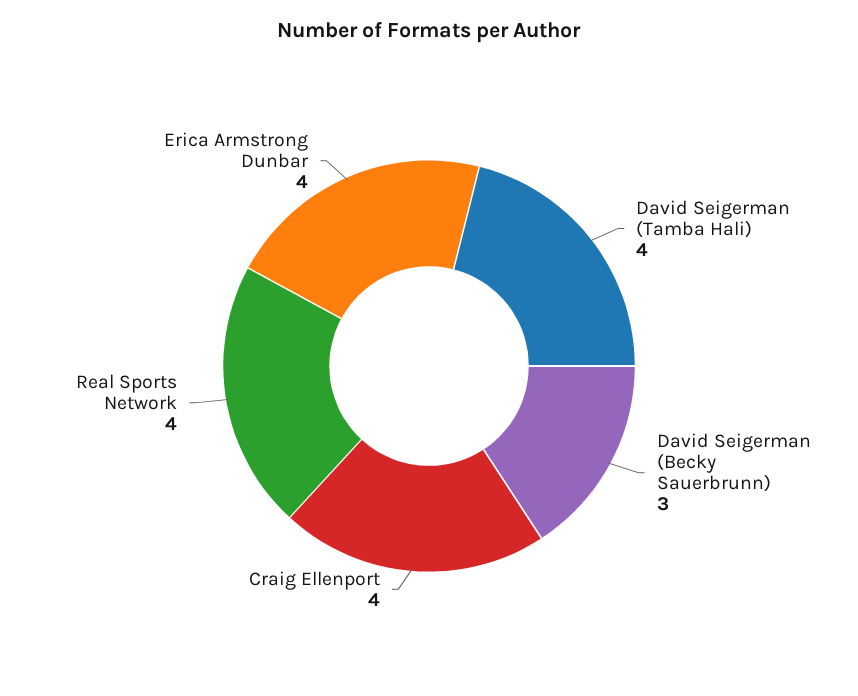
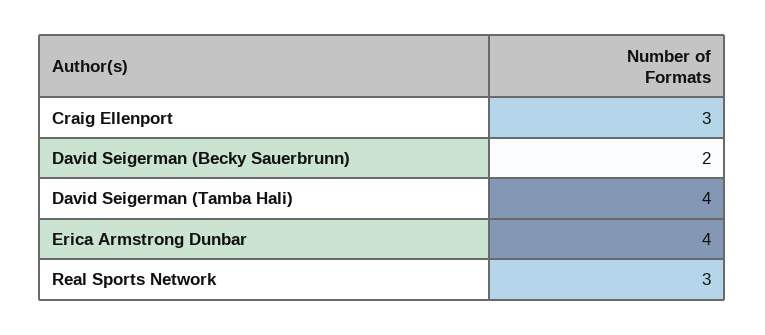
David Seigerman (Becky Sauerbrunn): 3 -> 2
Craig Ellenport: 4 -> 3
Real Sports Network: 4 -> 3

